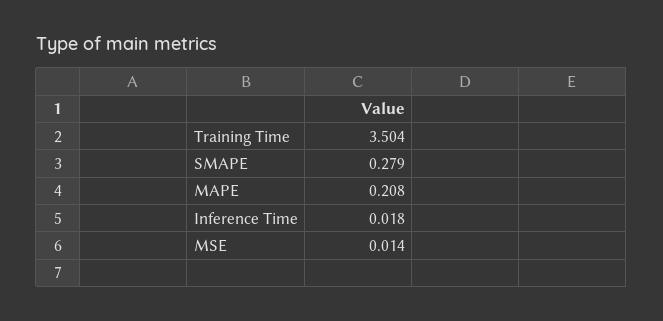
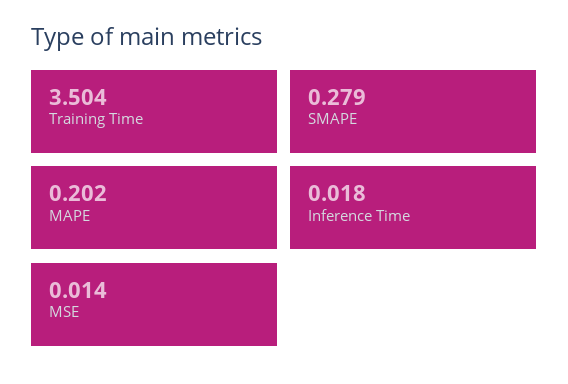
MAPE: 0.208 -> 0.202

